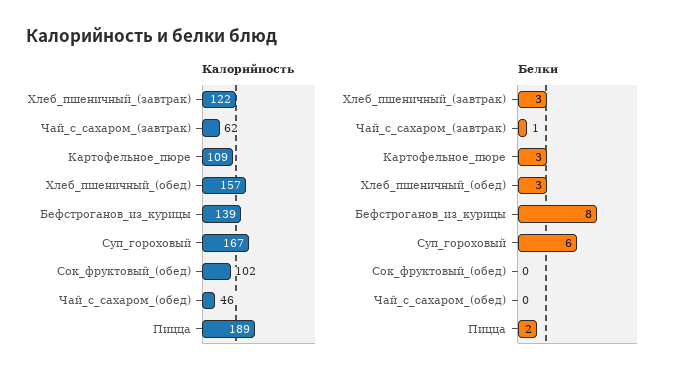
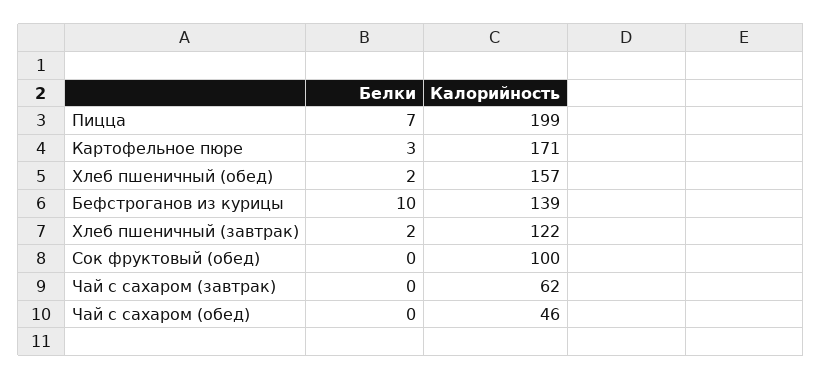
Калорийность, Картофельное_пюре: 109 -> 171
Калорийность, Суп_гороховый: 167 -> none
Калорийность, Сок_фруктовый_(обед): 102 -> 100
Калорийность, Пицца: 189 -> 199
Белки, Хлеб_пшеничный_(завтрак): 3 -> 2
Белки, Чай_с_сахаром_(завтрак): 1 -> 0
Белки, Хлеб_пшеничный_(обед): 3 -> 2
Белки, Бефстроганов_из_курицы: 8 -> 10
Белки, Суп_гороховый: 6 -> none
Белки, Пицца: 2 -> 7

